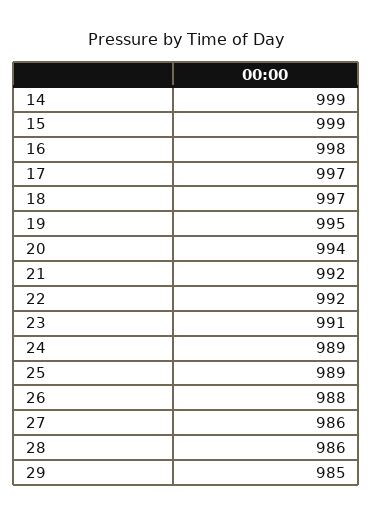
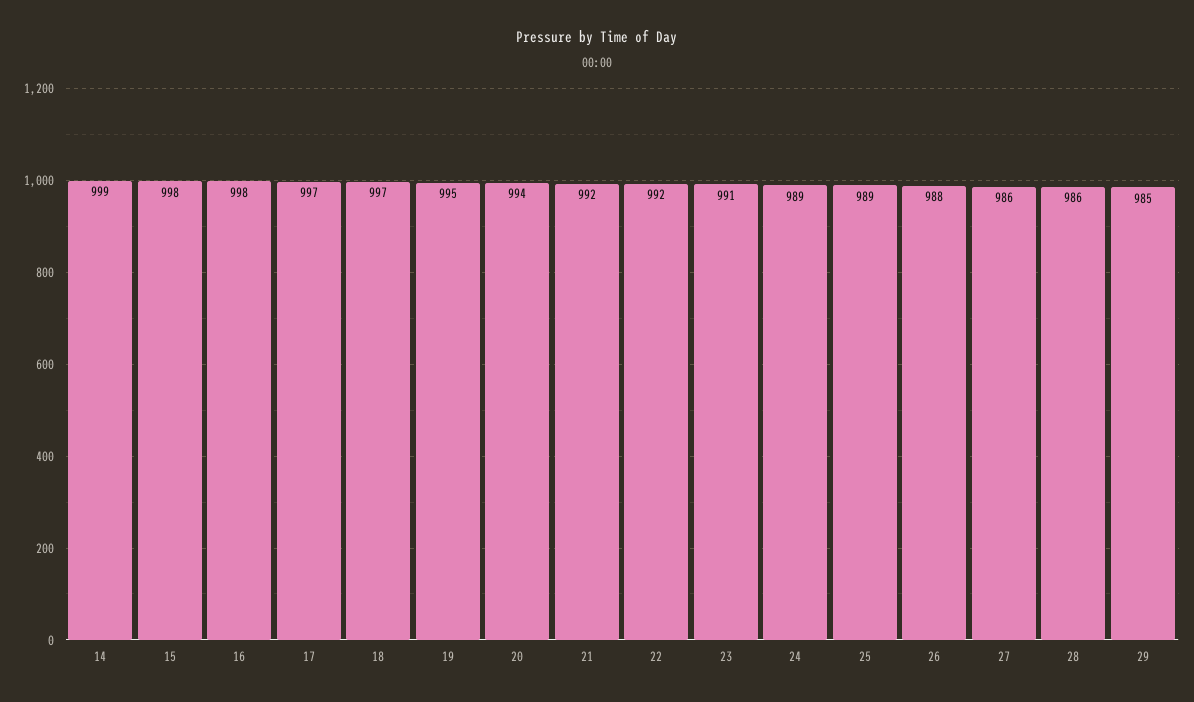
15: 999 -> 998

